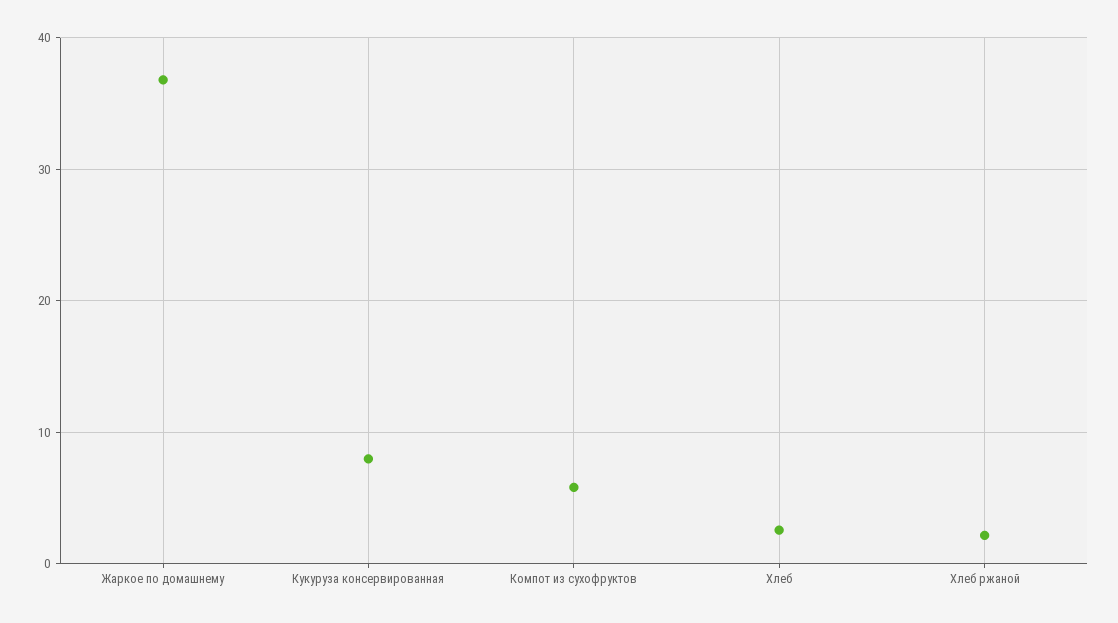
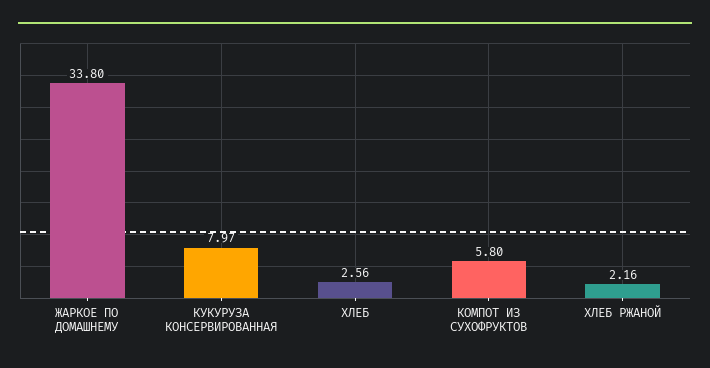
Жаркое по домашнему: 37 -> 33.8

